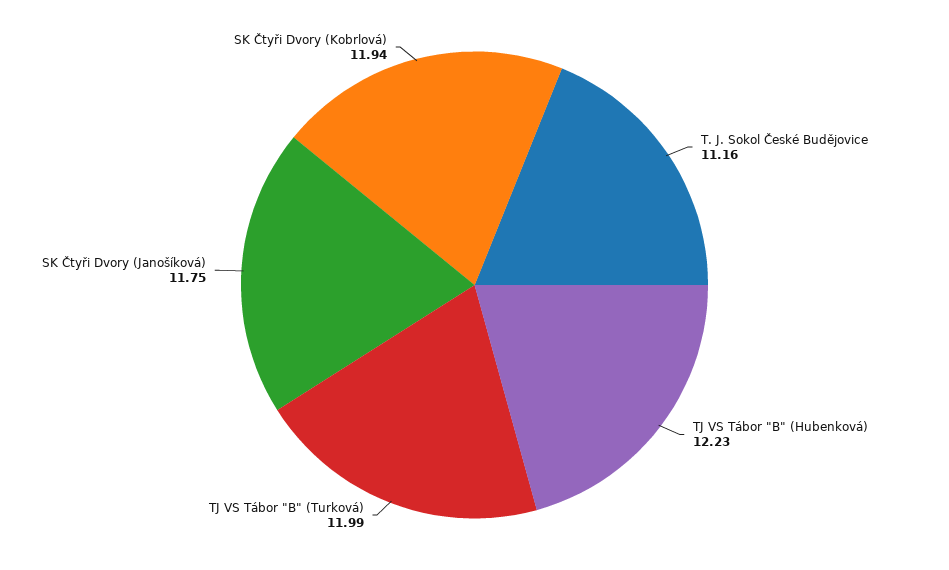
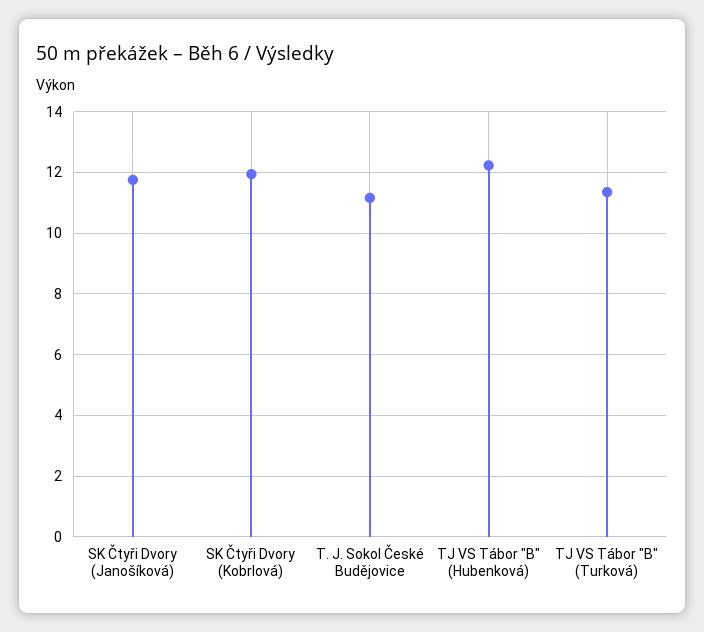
TJ VS Tábor "B" (Turková): 11.99 -> 11.4

